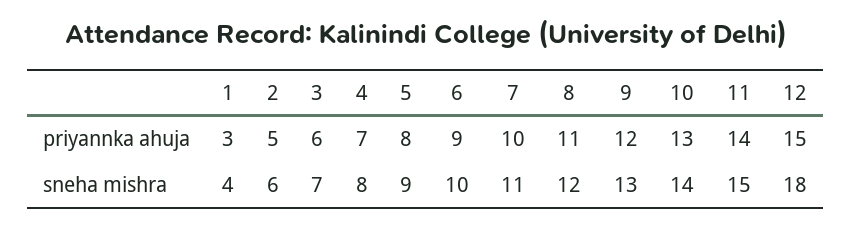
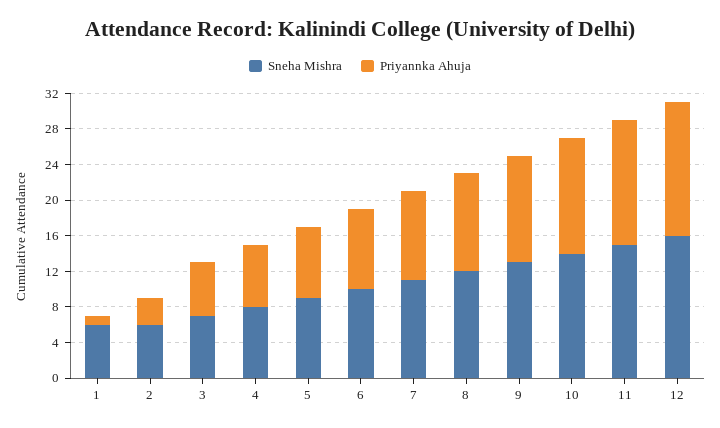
priyannka ahuja, 1: 3 -> 1
priyannka ahuja, 2: 5 -> 3
sneha mishra, 1: 4 -> 6
sneha mishra, 12: 18 -> 16

